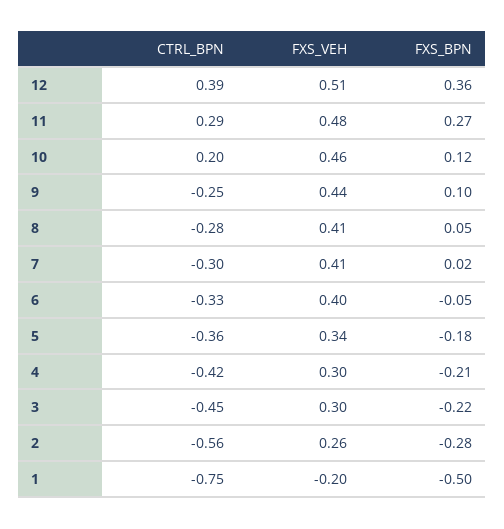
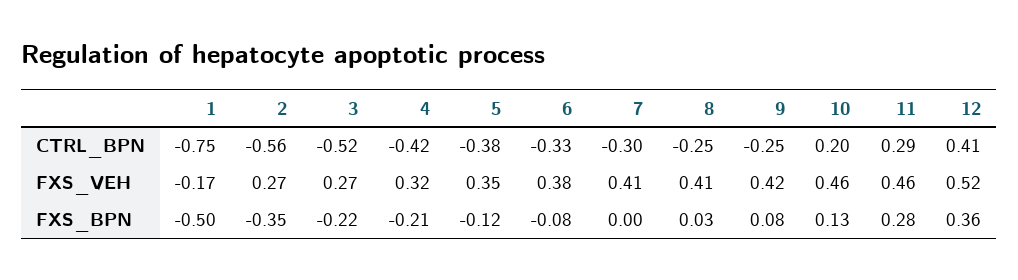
CTRL_BPN, 12: 0.39 -> 0.41
FXS_VEH, 12: 0.51 -> 0.52
FXS_VEH, 11: 0.48 -> 0.46
FXS_BPN, 11: 0.27 -> 0.28
FXS_BPN, 10: 0.12 -> 0.13
FXS_VEH, 9: 0.44 -> 0.42
FXS_BPN, 9: 0.1 -> 0.08
CTRL_BPN, 8: -0.28 -> -0.25
FXS_BPN, 8: 0.05 -> 0.03
FXS_BPN, 7: 0.02 -> 0
FXS_VEH, 6: 0.4 -> 0.38
FXS_BPN, 6: -0.05 -> -0.08
CTRL_BPN, 5: -0.36 -> -0.38
FXS_VEH, 5: 0.34 -> 0.35
FXS_BPN, 5: -0.18 -> -0.12
FXS_VEH, 4: 0.3 -> 0.32
CTRL_BPN, 3: -0.45 -> -0.52
FXS_VEH, 3: 0.3 -> 0.27
FXS_VEH, 2: 0.26 -> 0.27
FXS_BPN, 2: -0.28 -> -0.35
FXS_VEH, 1: -0.2 -> -0.17

